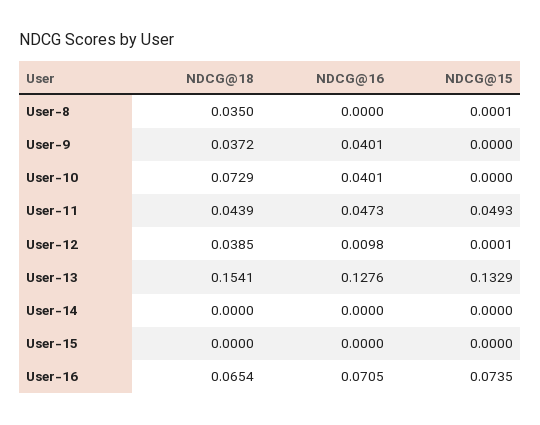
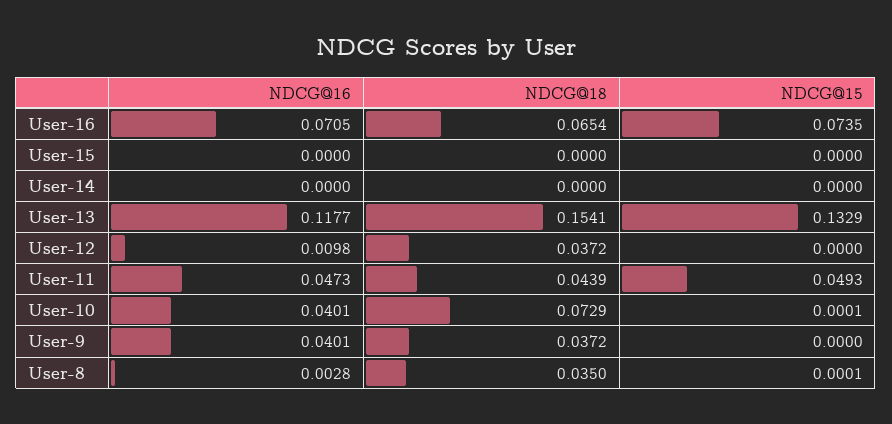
NDCG@16, User-8: 0 -> 0.0028
NDCG@15, User-10: 0 -> 0.0001
NDCG@18, User-12: 0.0385 -> 0.0372
NDCG@15, User-12: 0.0001 -> 0
NDCG@16, User-13: 0.1276 -> 0.1177

